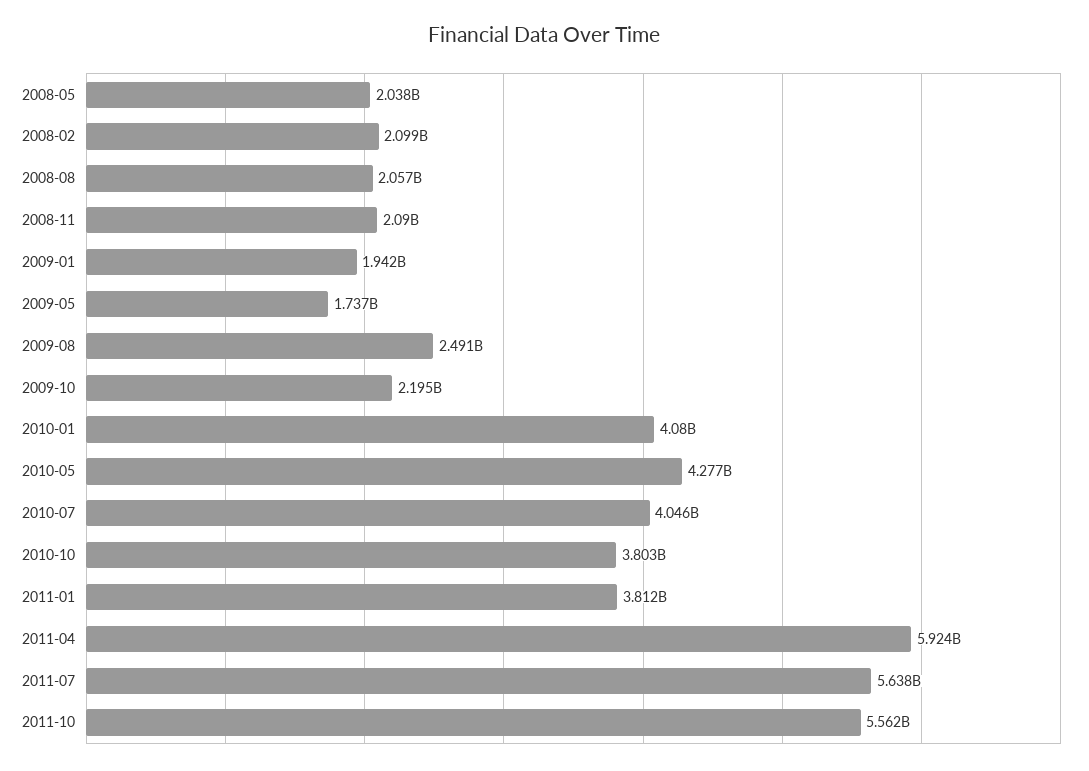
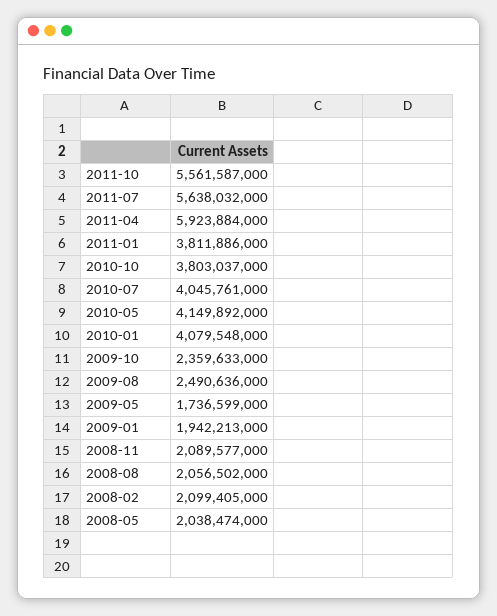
2009-10: 2195000000 -> 2359633000
2010-05: 4277000000 -> 4149892000

